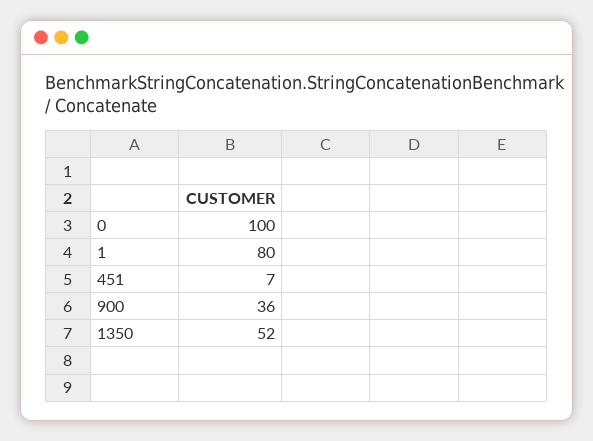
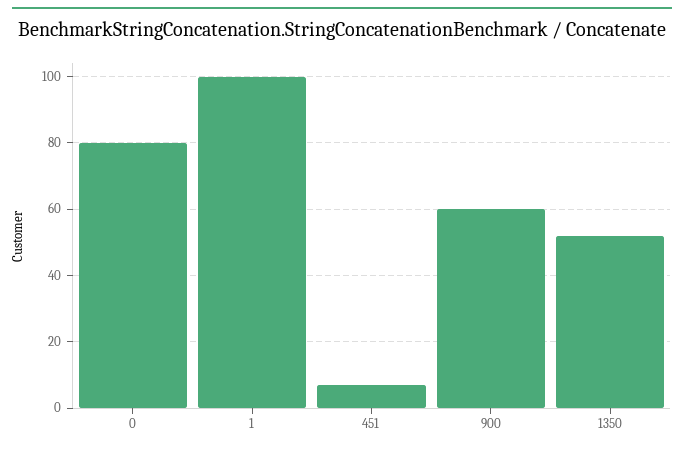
0: 100 -> 80
1: 80 -> 100
900: 36 -> 60

